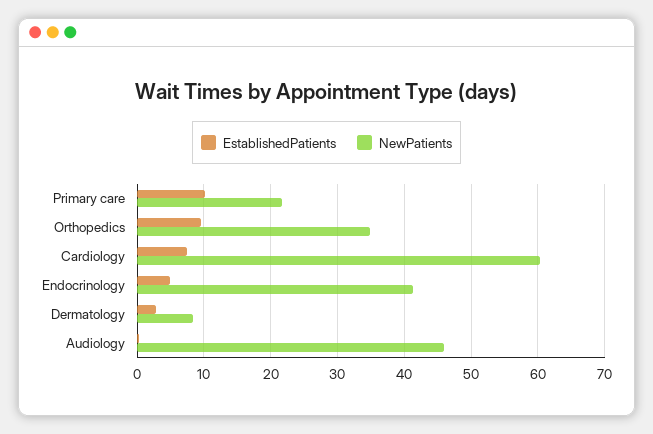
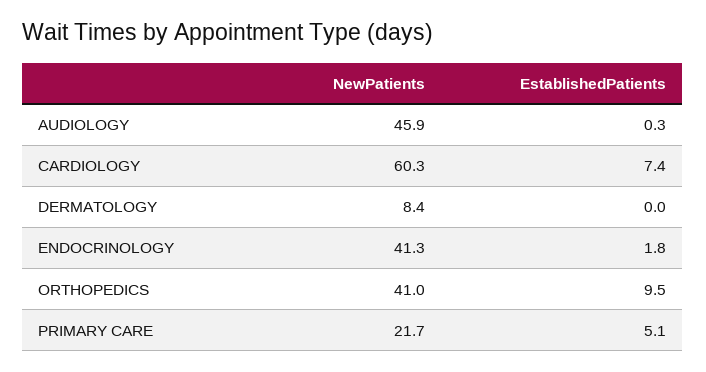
EstablishedPatients, Primary care: 10 -> 5.1
NewPatients, Orthopedics: 35 -> 41
EstablishedPatients, Endocrinology: 5 -> 1.8
EstablishedPatients, Dermatology: 3 -> 0

